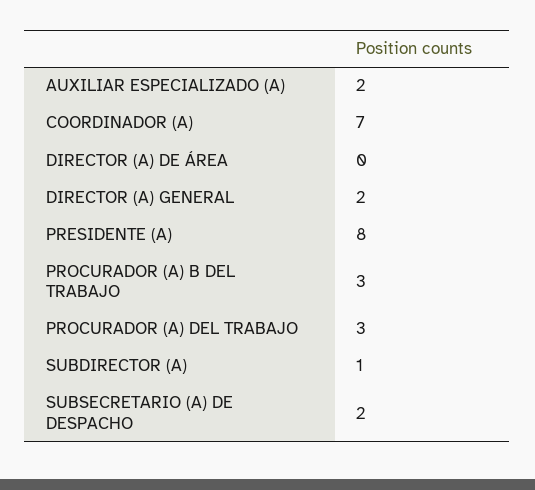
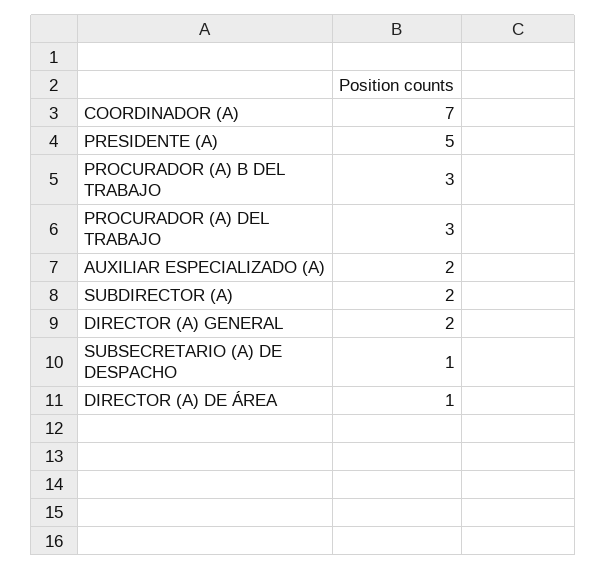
DIRECTOR (A) DE ÁREA: 0 -> 1
PRESIDENTE (A): 8 -> 5
SUBDIRECTOR (A): 1 -> 2
SUBSECRETARIO (A) DE DESPACHO: 2 -> 1

